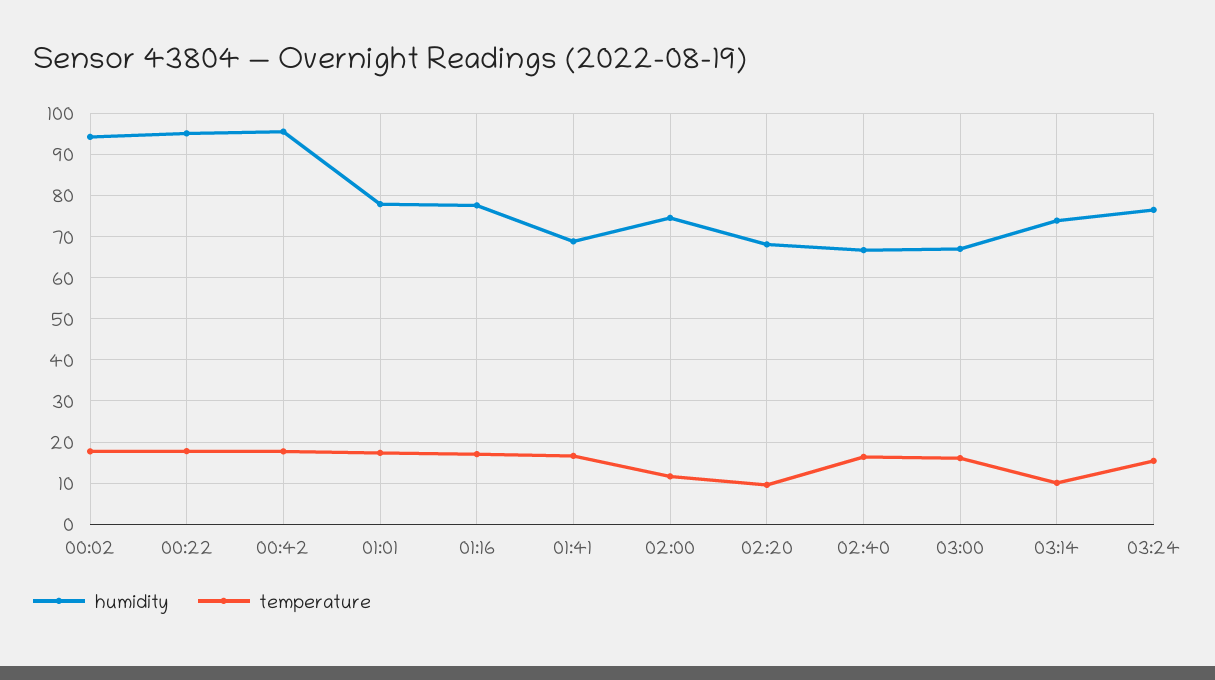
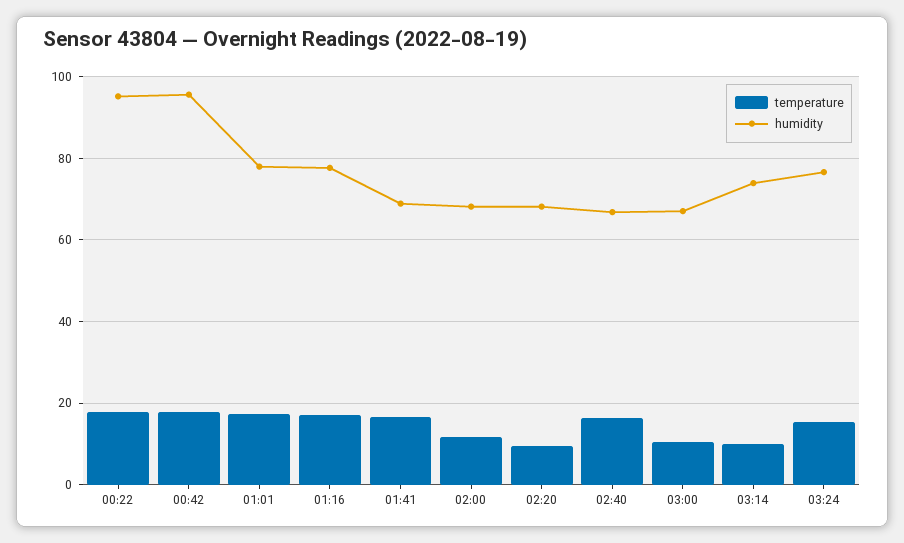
humidity, 00:02: 94 -> none
temperature, 00:02: 18 -> none
humidity, 02:00: 74 -> 68
temperature, 03:00: 16 -> 10

